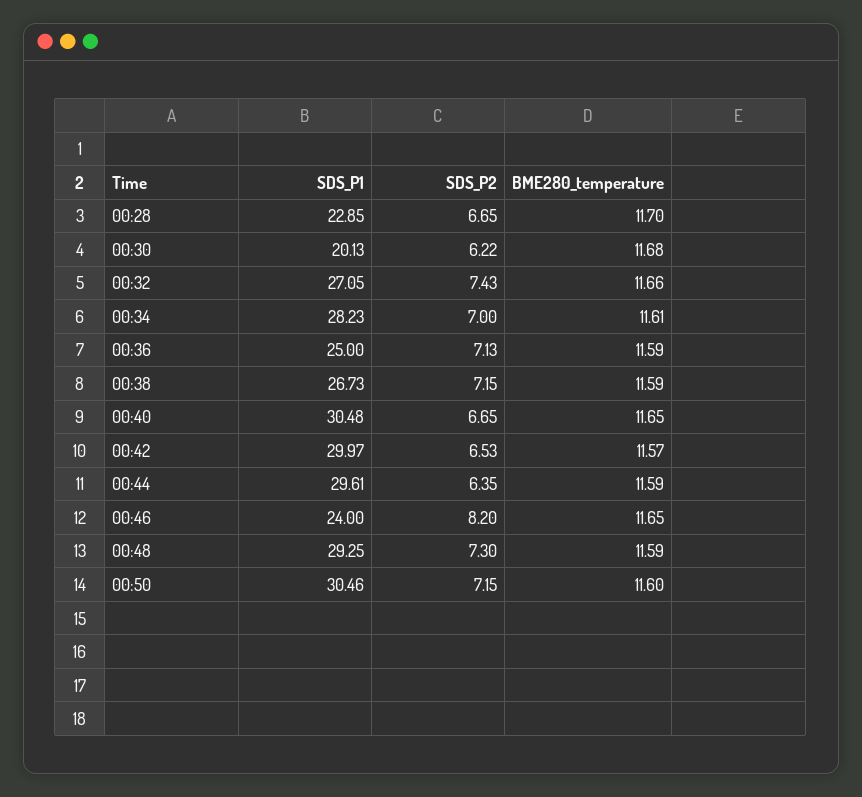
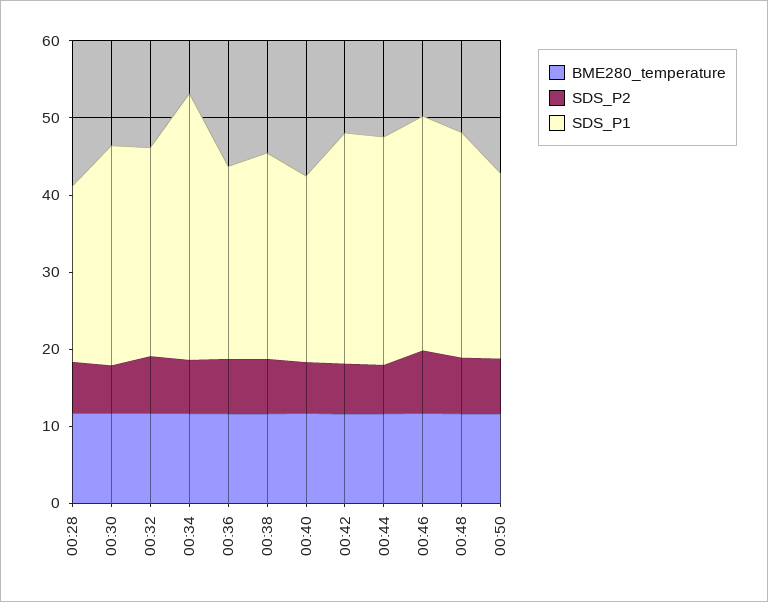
SDS_P1, 00:30: 20.13 -> 28
SDS_P1, 00:34: 28.23 -> 34
SDS_P1, 00:40: 30.48 -> 24
SDS_P1, 00:46: 24 -> 30
SDS_P1, 00:50: 30.46 -> 24

